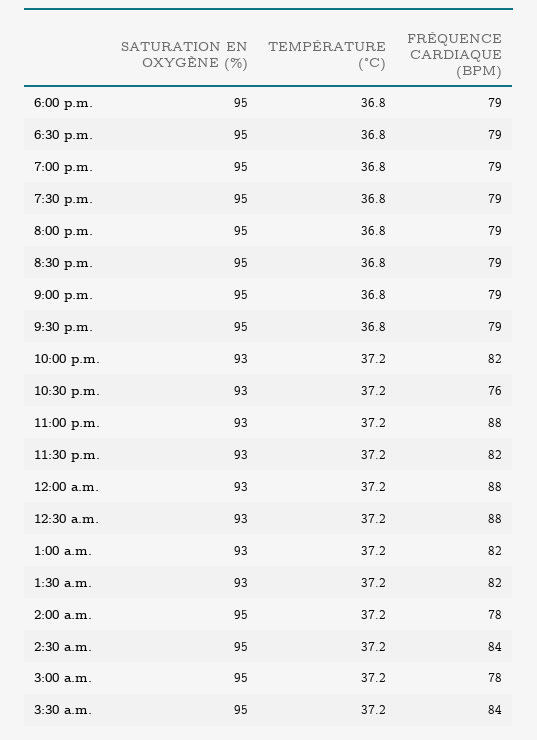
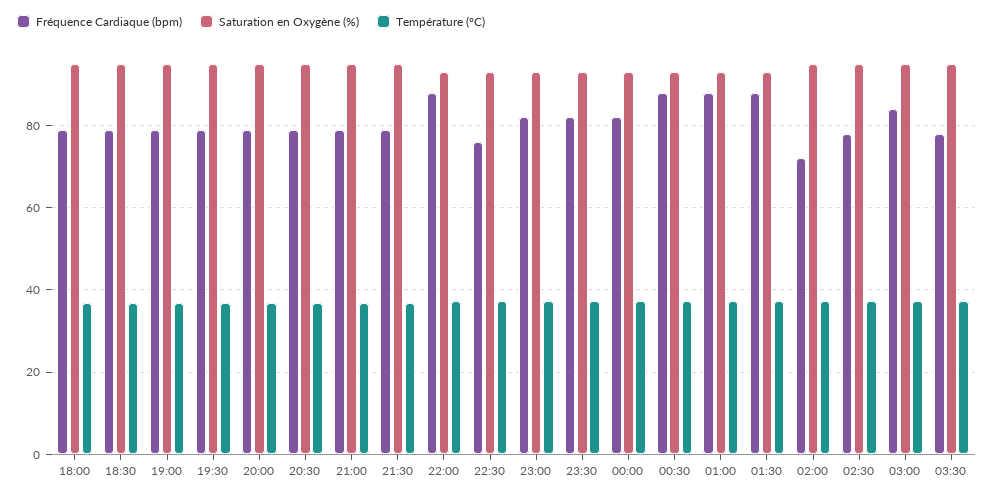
FRÉQUENCE CARDIAQUE (BPM), 10:00 p.m.: 82 -> 88
FRÉQUENCE CARDIAQUE (BPM), 11:00 p.m.: 88 -> 82
FRÉQUENCE CARDIAQUE (BPM), 12:00 a.m.: 88 -> 82
FRÉQUENCE CARDIAQUE (BPM), 1:00 a.m.: 82 -> 88
FRÉQUENCE CARDIAQUE (BPM), 1:30 a.m.: 82 -> 88
FRÉQUENCE CARDIAQUE (BPM), 2:00 a.m.: 78 -> 72
FRÉQUENCE CARDIAQUE (BPM), 2:30 a.m.: 84 -> 78
FRÉQUENCE CARDIAQUE (BPM), 3:00 a.m.: 78 -> 84
FRÉQUENCE CARDIAQUE (BPM), 3:30 a.m.: 84 -> 78

